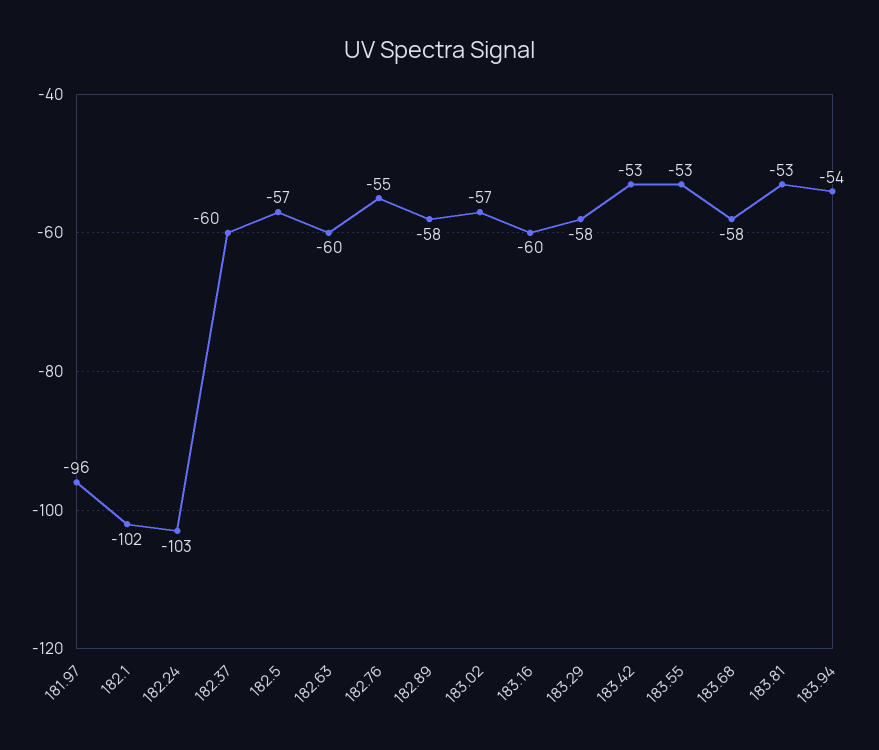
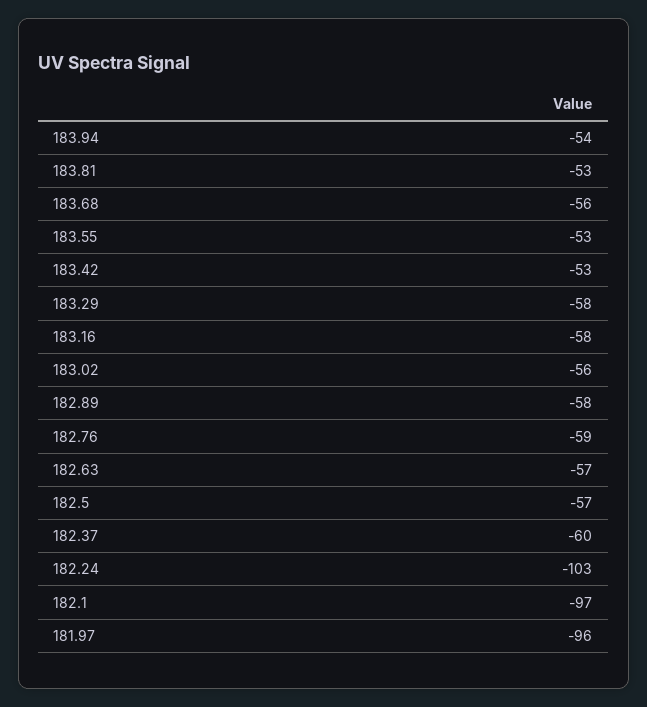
182.1: -102 -> -97
182.63: -60 -> -57
182.76: -55 -> -59
183.02: -57 -> -56
183.16: -60 -> -58
183.68: -58 -> -56

